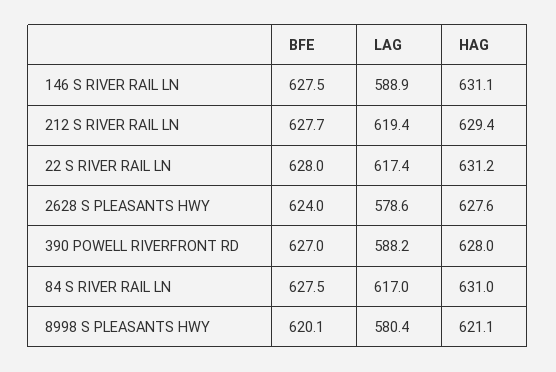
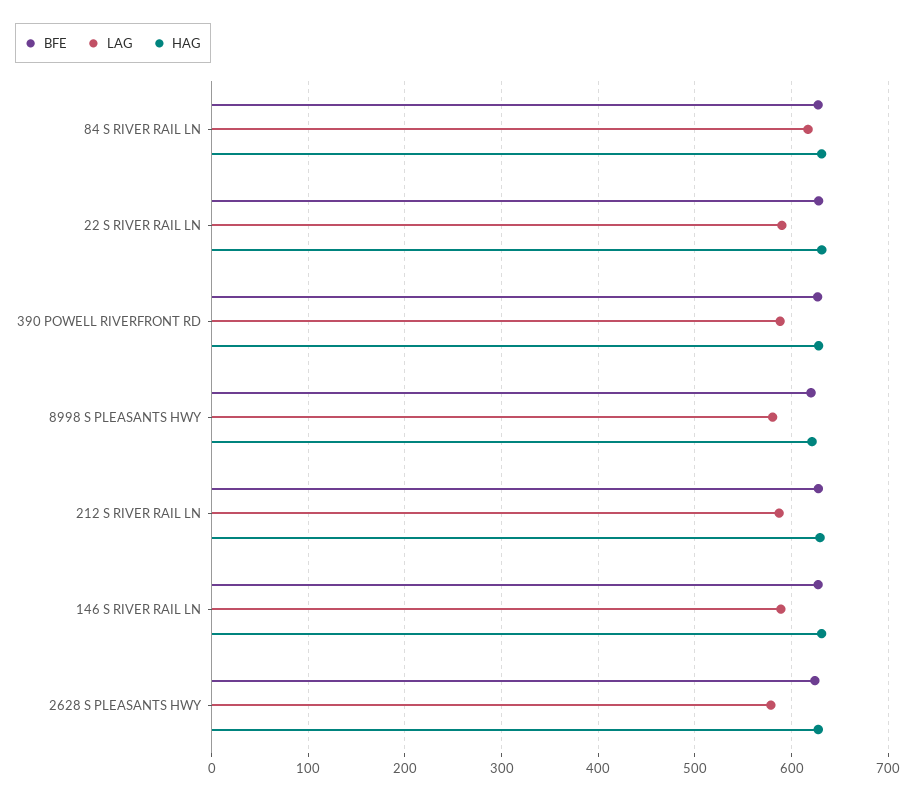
LAG, 212 S RIVER RAIL LN: 619.4 -> 590
LAG, 22 S RIVER RAIL LN: 617.4 -> 590

